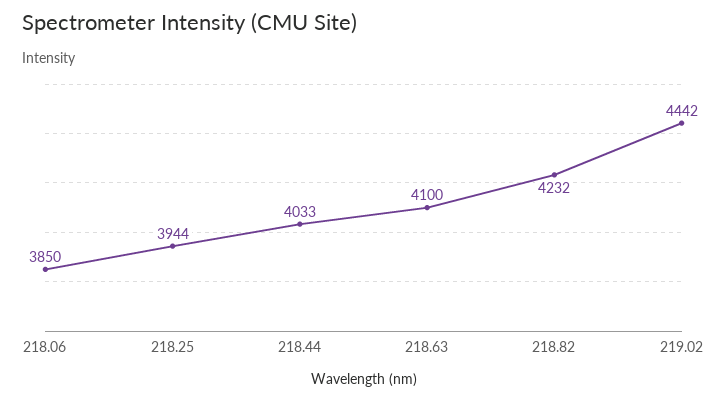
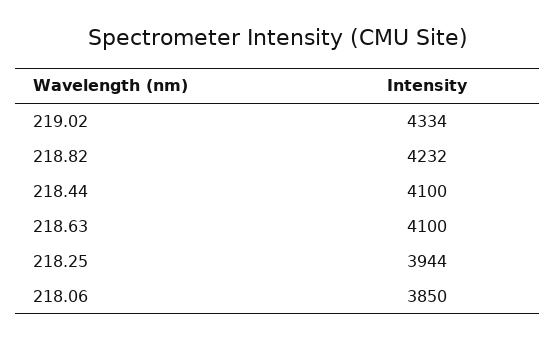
218.44: 4033 -> 4100
219.02: 4442 -> 4334

